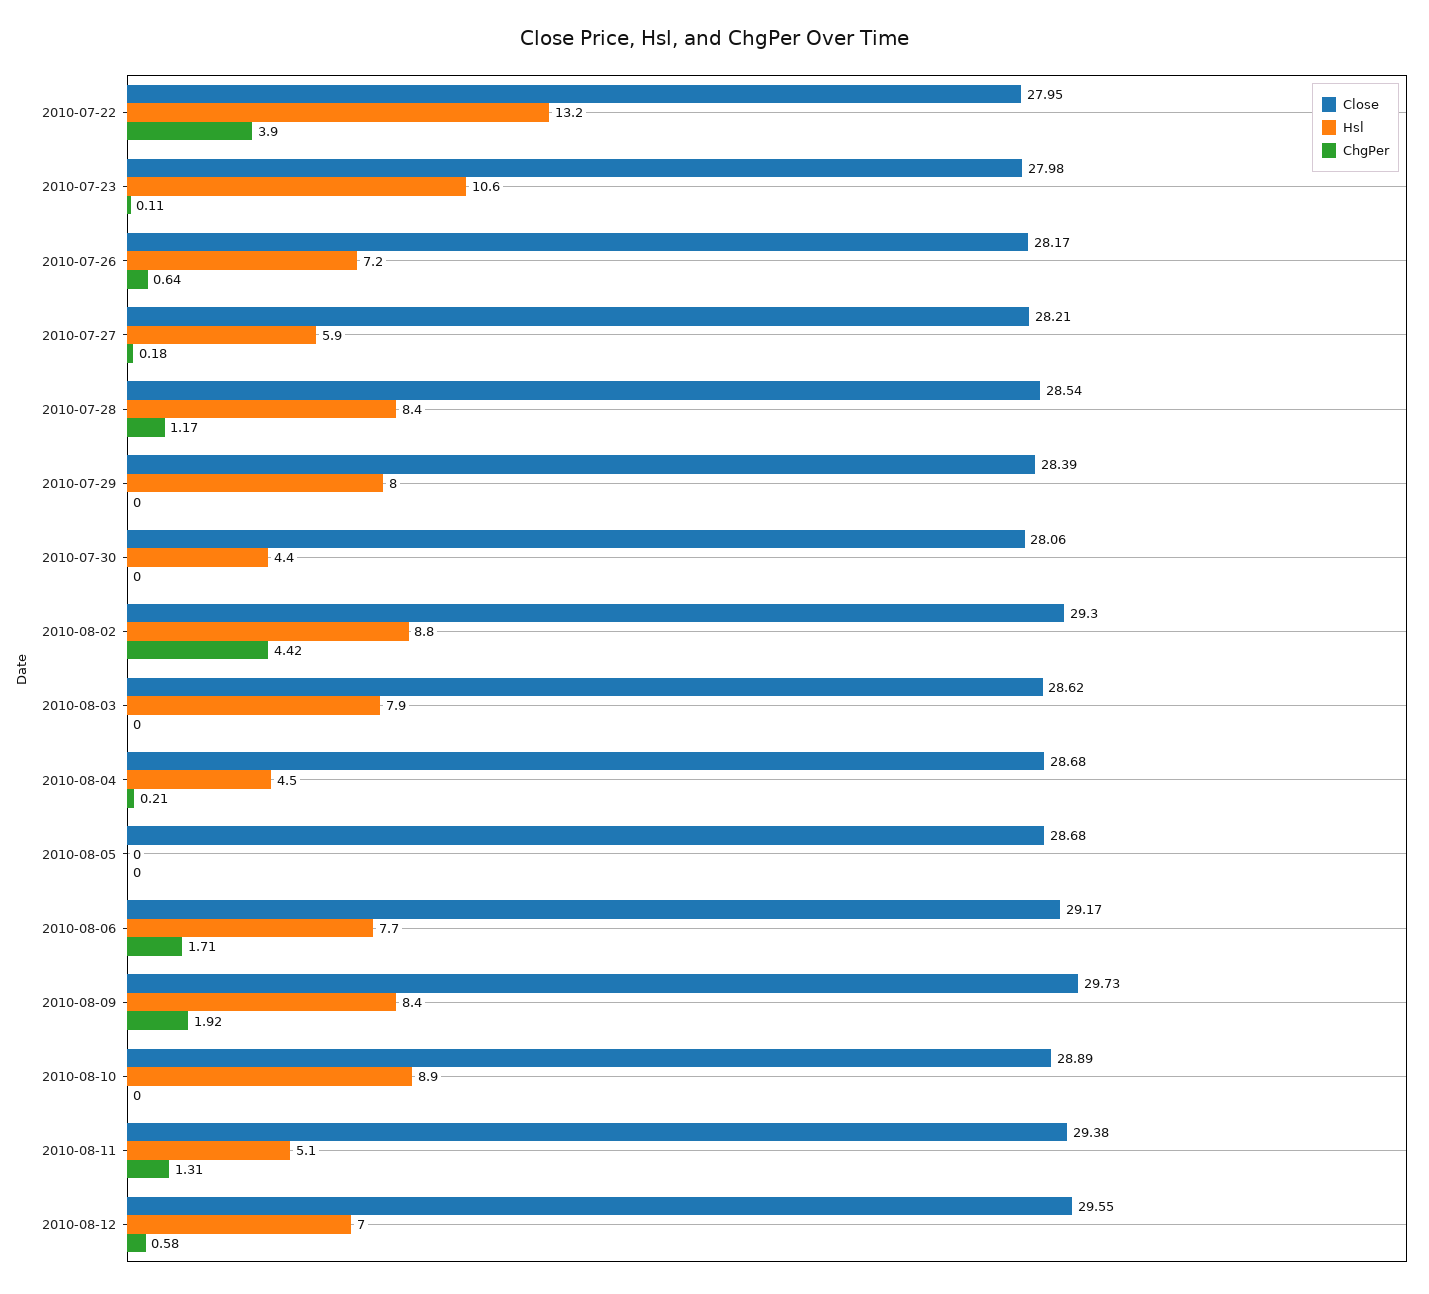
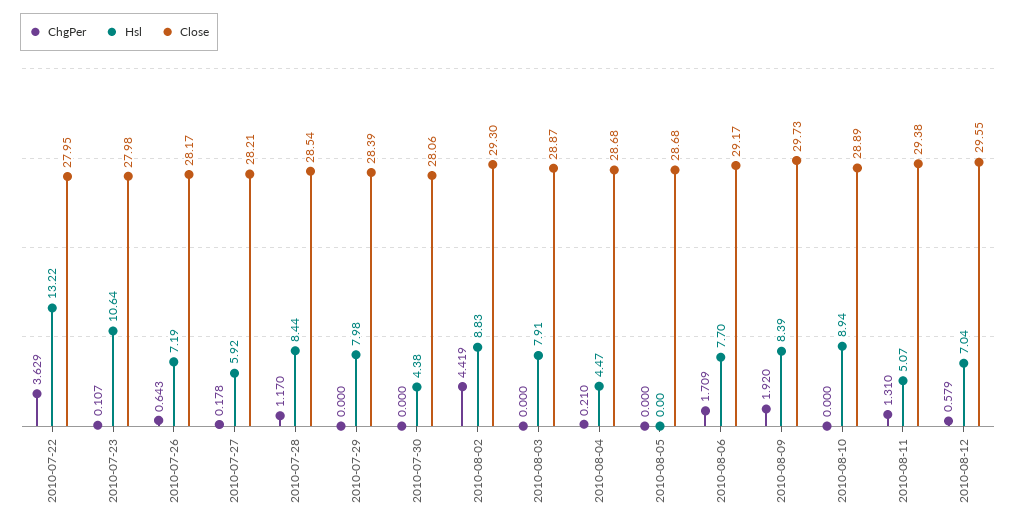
ChgPer, 2010-07-22: 3.9 -> 3.629
Close, 2010-08-03: 28.62 -> 28.87

